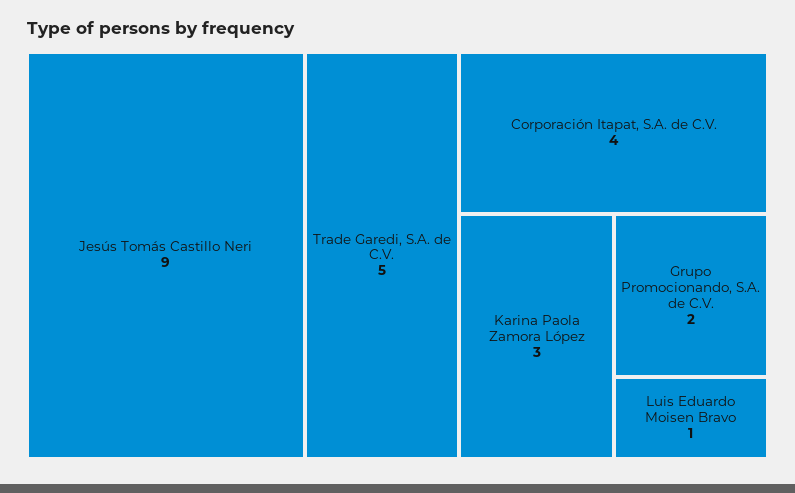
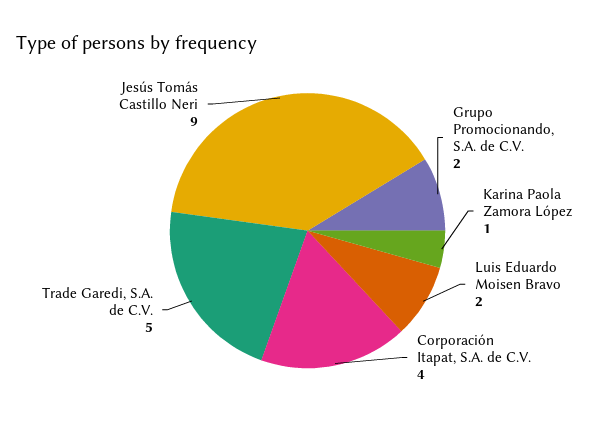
Karina Paola Zamora López: 3 -> 1
Luis Eduardo Moisen Bravo: 1 -> 2

